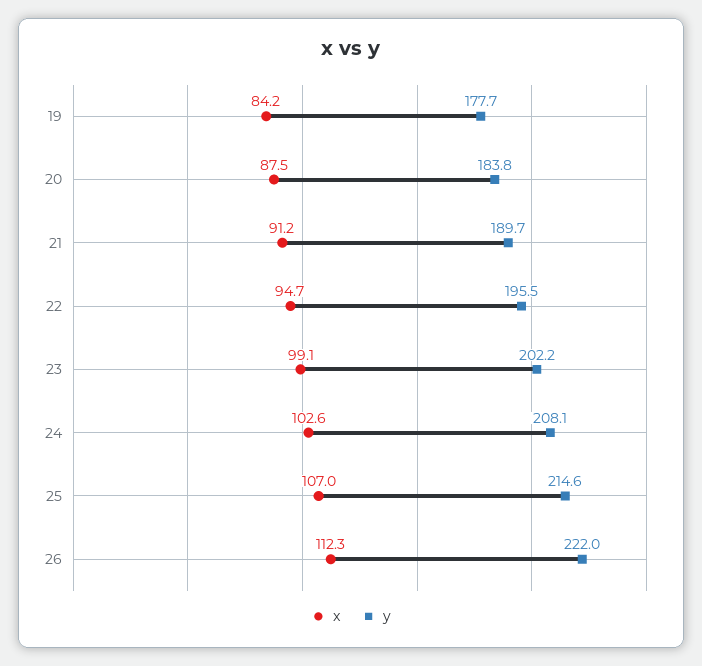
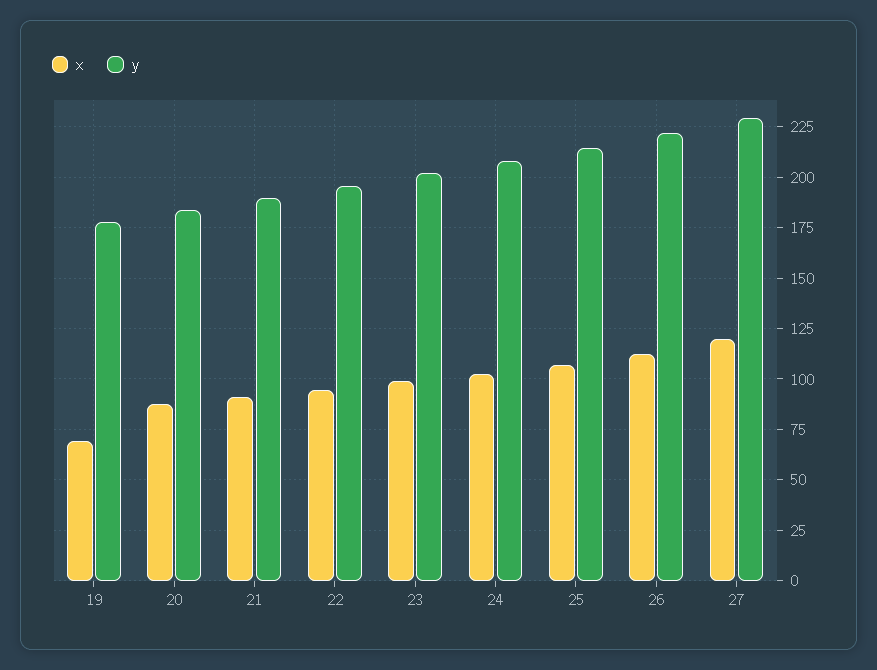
x, 19: 84.2 -> 70
x, 27: none -> 120
y, 27: none -> 230

